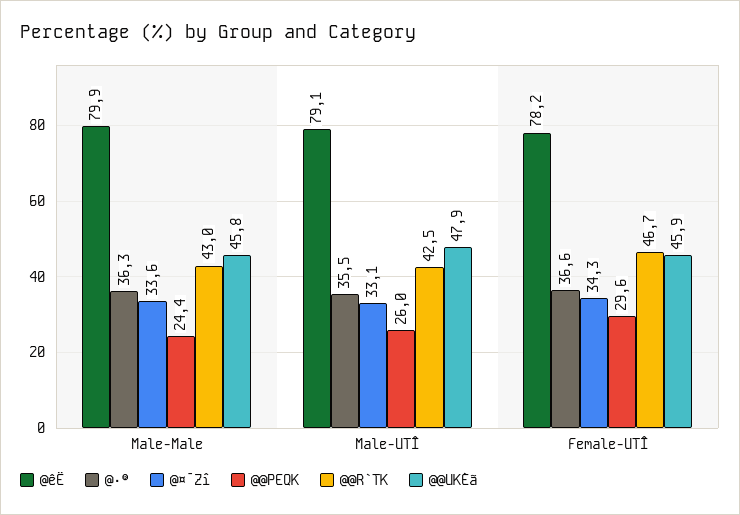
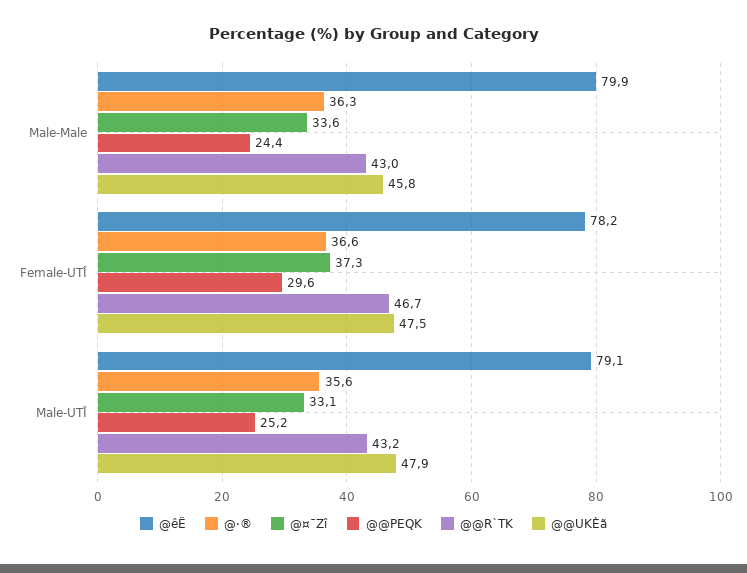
@·®, Male-UTÎ: 35.5 -> 35.6
@@PEQK, Male-UTÎ: 26 -> 25.2
@@R`TK, Male-UTÎ: 42.5 -> 43.2
@¤¯Zî, Female-UTÎ: 34.3 -> 37.3
@@UKÈã, Female-UTÎ: 45.9 -> 47.5

